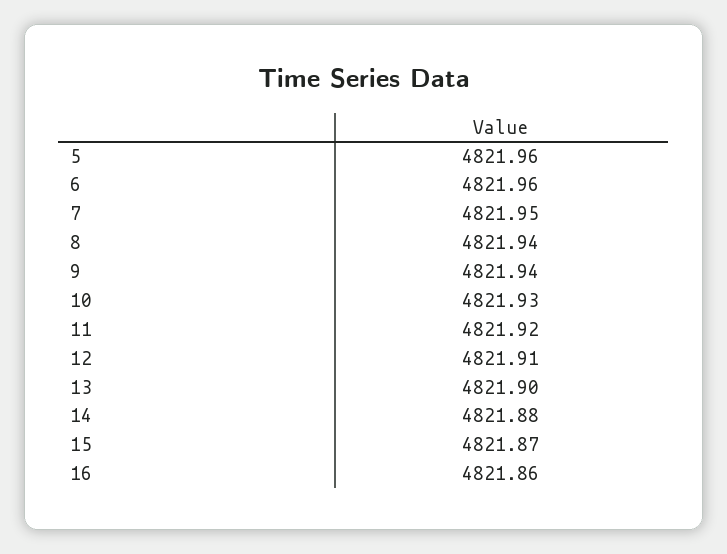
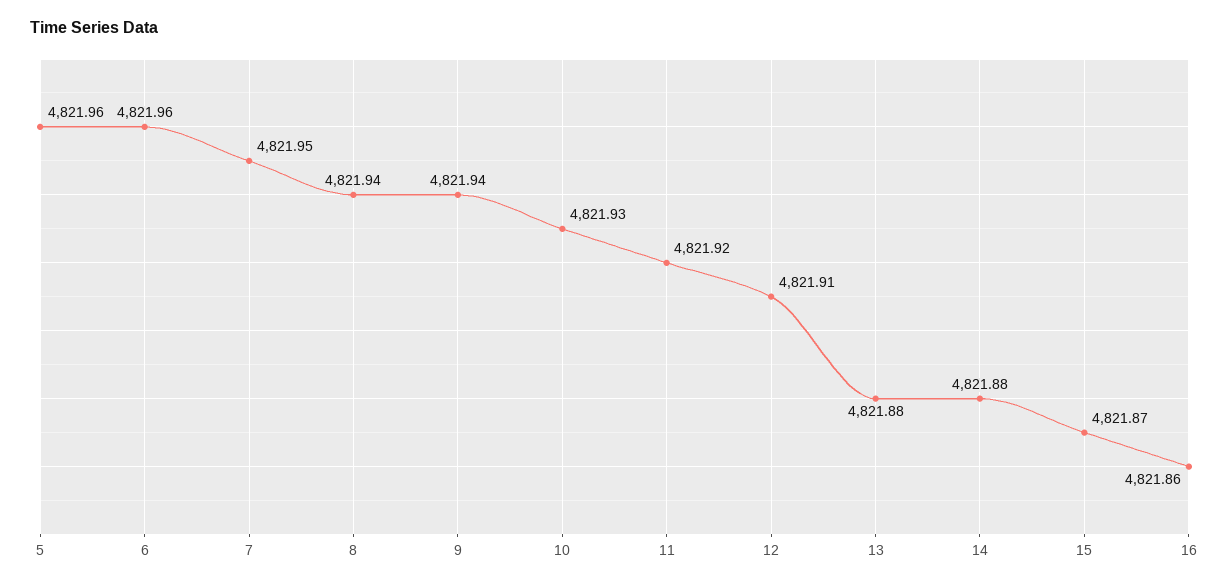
13: 4821.9 -> 4821.88

